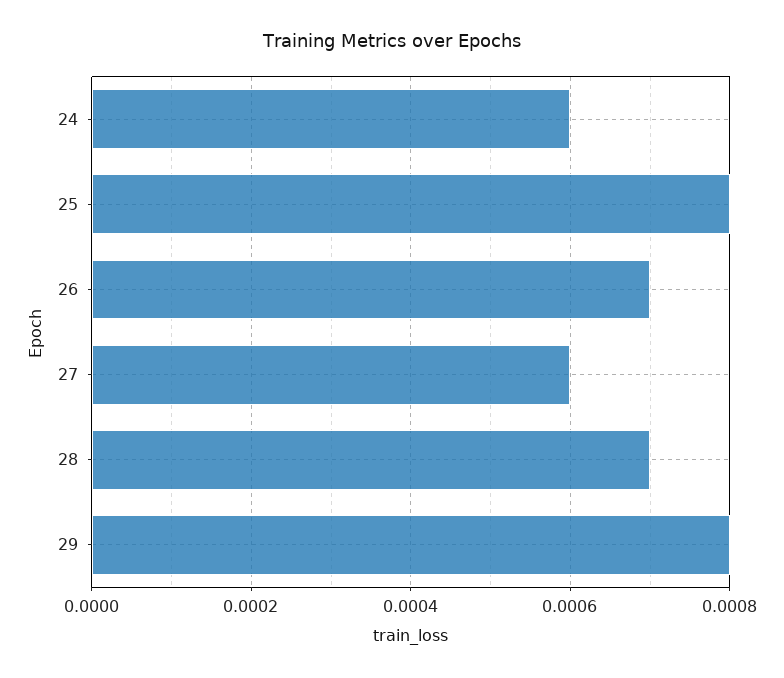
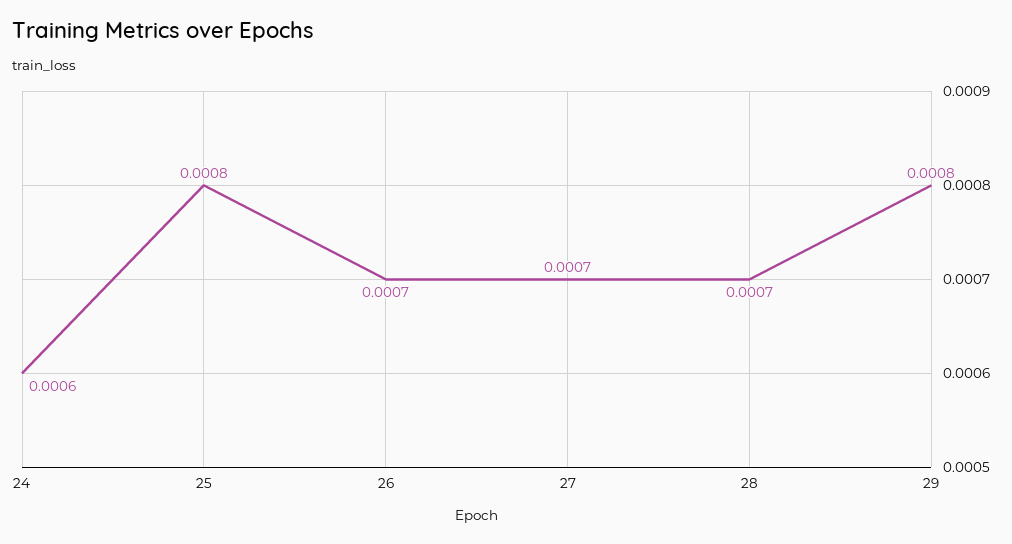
27: 0.0006 -> 0.0007

